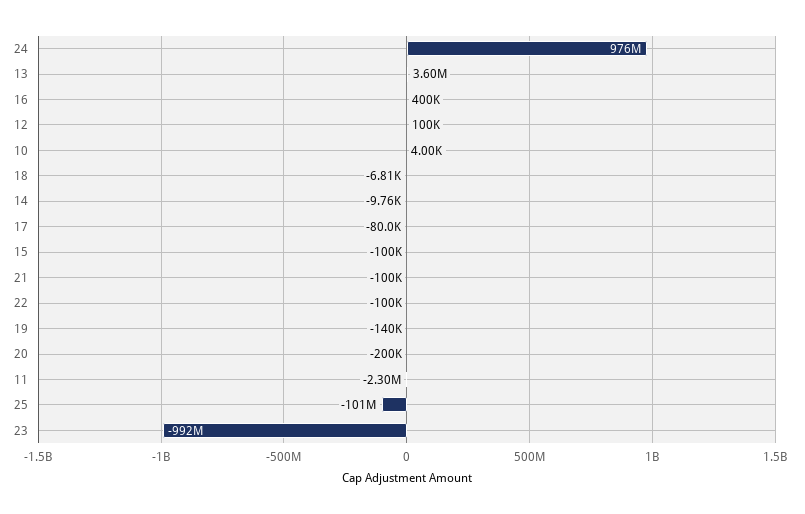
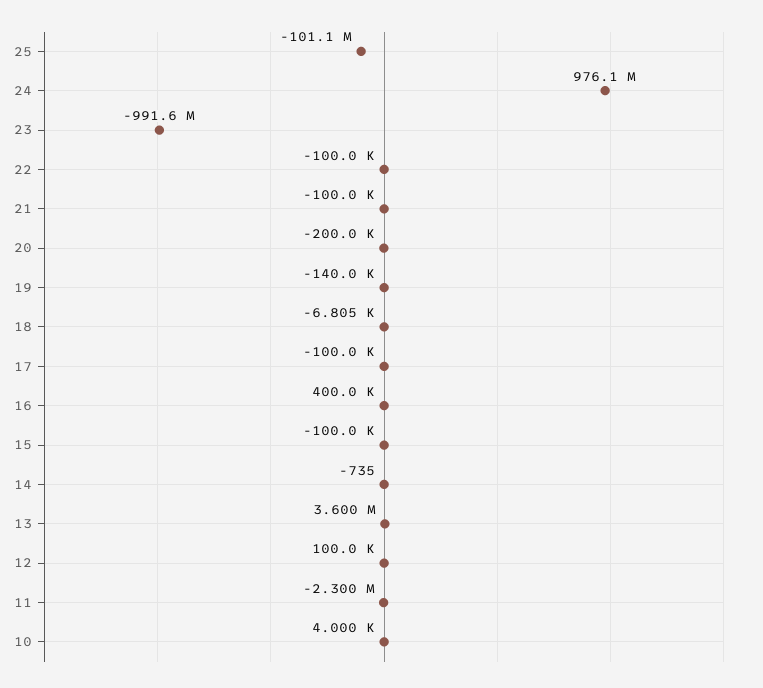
14: -9760 -> -735
17: -80000 -> -100000

